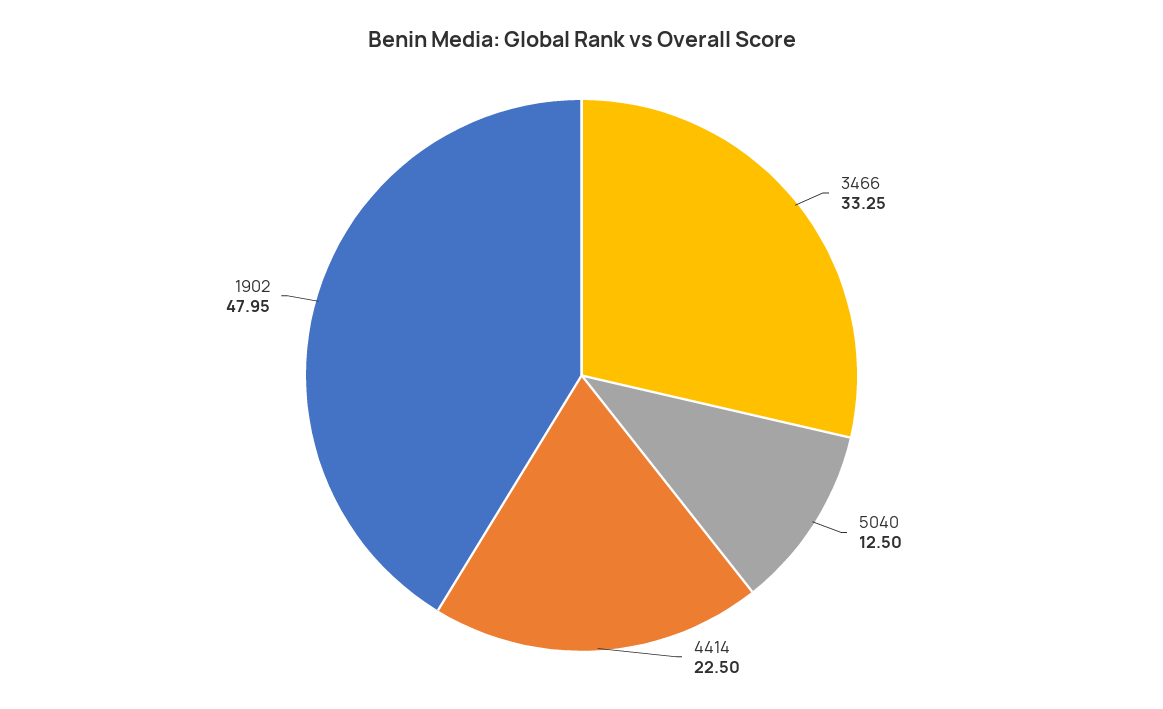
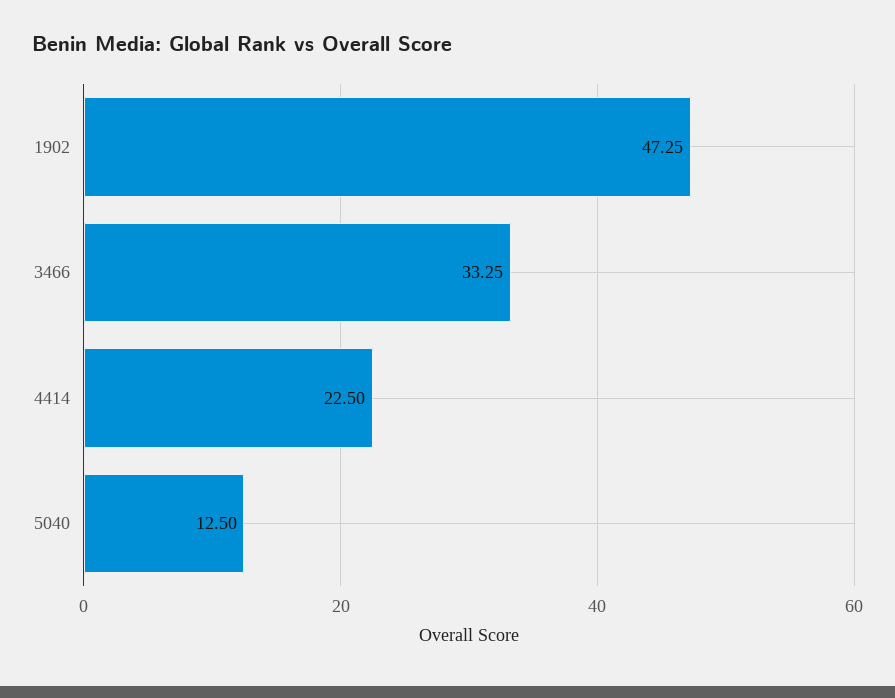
1902: 47.95 -> 47.25

